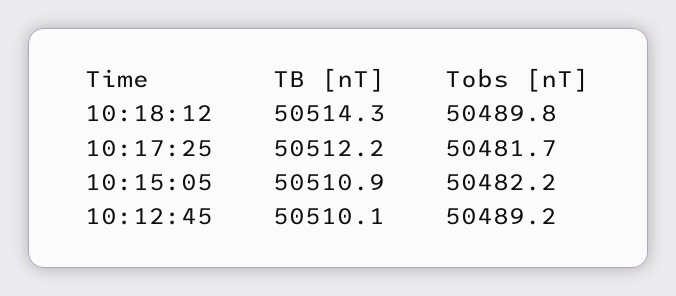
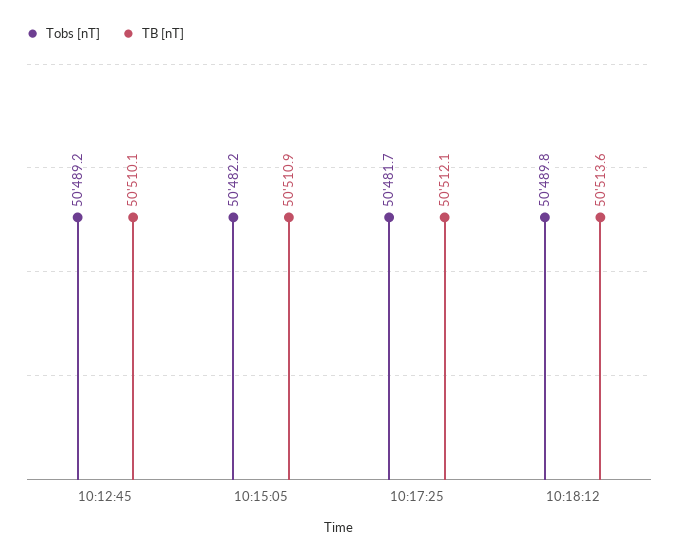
TB [nT], 10:18:12: 50514.3 -> 50513.6
TB [nT], 10:17:25: 50512.2 -> 50512.1

